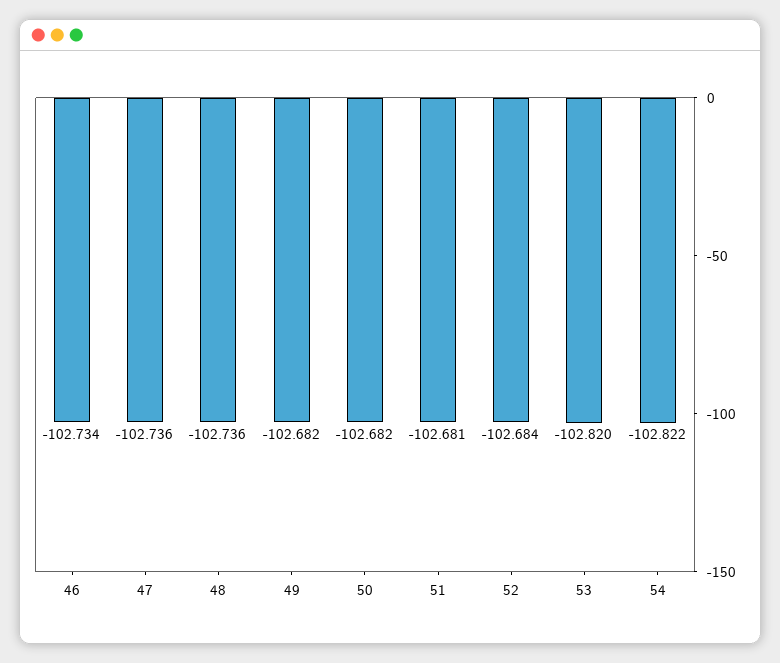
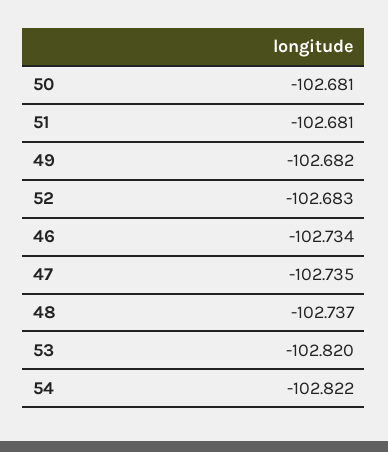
47: -102.736 -> -102.735
48: -102.736 -> -102.737
50: -102.682 -> -102.681
52: -102.684 -> -102.683

